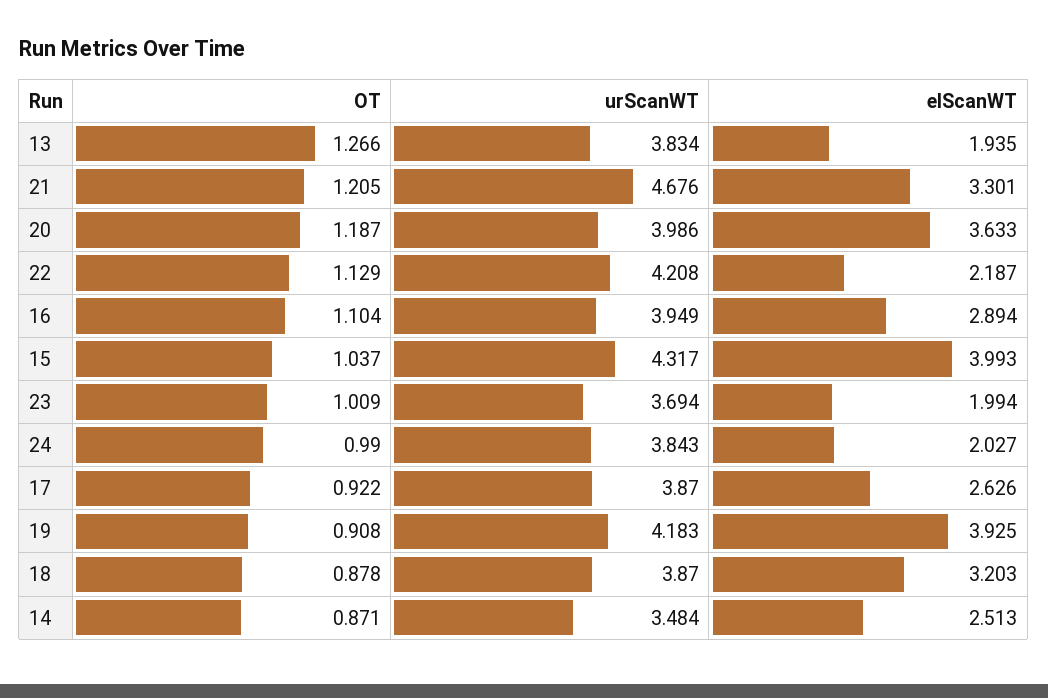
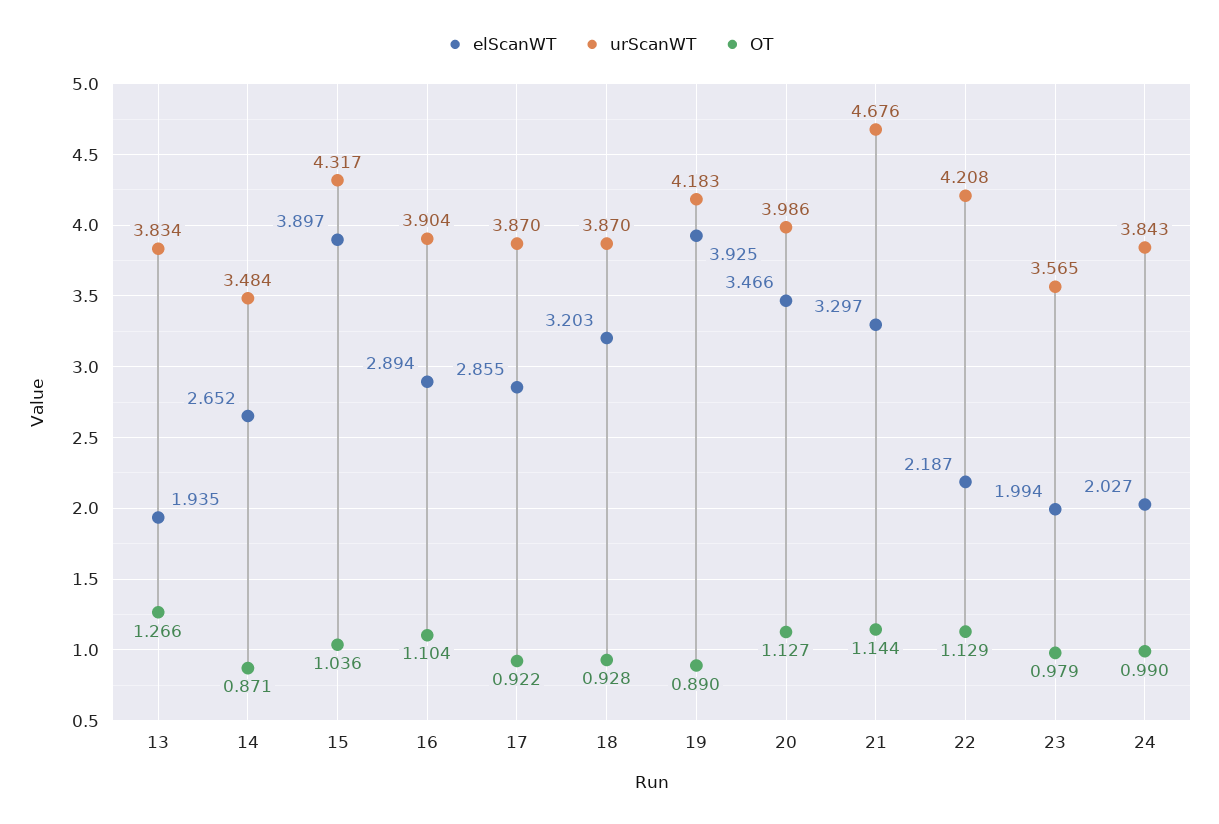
OT, 21: 1.205 -> 1.144
elScanWT, 21: 3.301 -> 3.297
OT, 20: 1.187 -> 1.127
elScanWT, 20: 3.633 -> 3.466
urScanWT, 16: 3.949 -> 3.904
OT, 15: 1.037 -> 1.036
elScanWT, 15: 3.993 -> 3.897
OT, 23: 1.009 -> 0.979
urScanWT, 23: 3.694 -> 3.565
elScanWT, 17: 2.626 -> 2.855
OT, 19: 0.908 -> 0.89
OT, 18: 0.878 -> 0.928
elScanWT, 14: 2.513 -> 2.652

